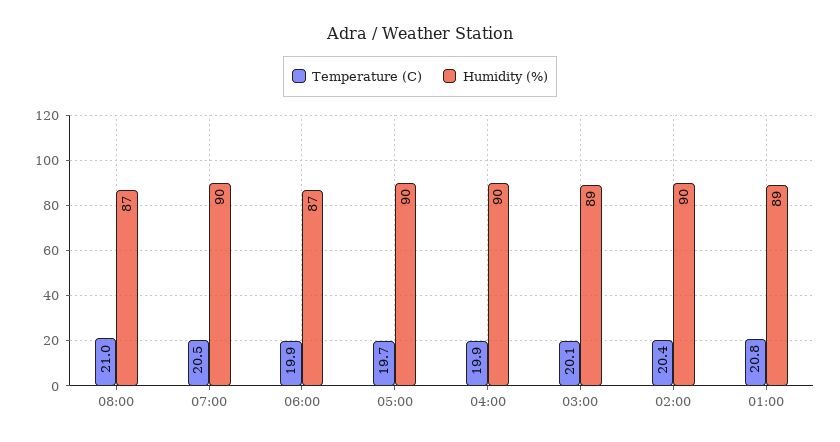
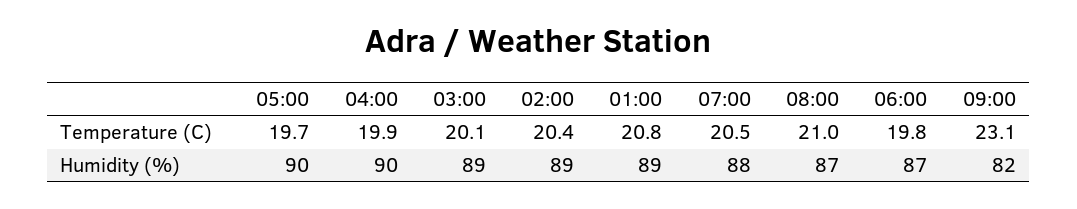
Humidity (%), 07:00: 90 -> 88
Temperature (C), 06:00: 19.9 -> 19.8
Humidity (%), 02:00: 90 -> 89
Temperature (C), 09:00: none -> 23.1
Humidity (%), 09:00: none -> 82

